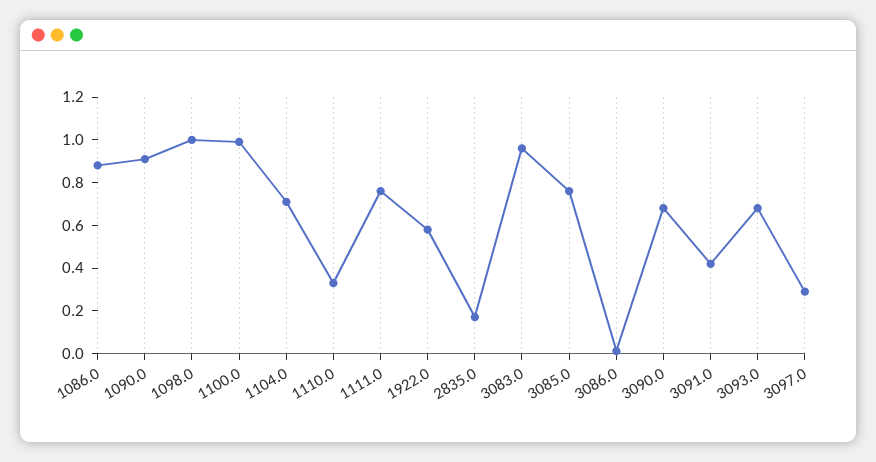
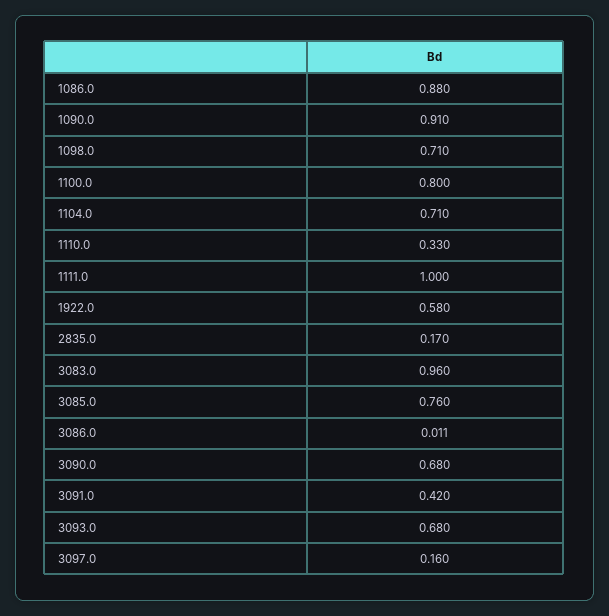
1098.0: 1 -> 0.71
1100.0: 1 -> 0.8
1111.0: 0.75 -> 1
3097.0: 0.3 -> 0.16

